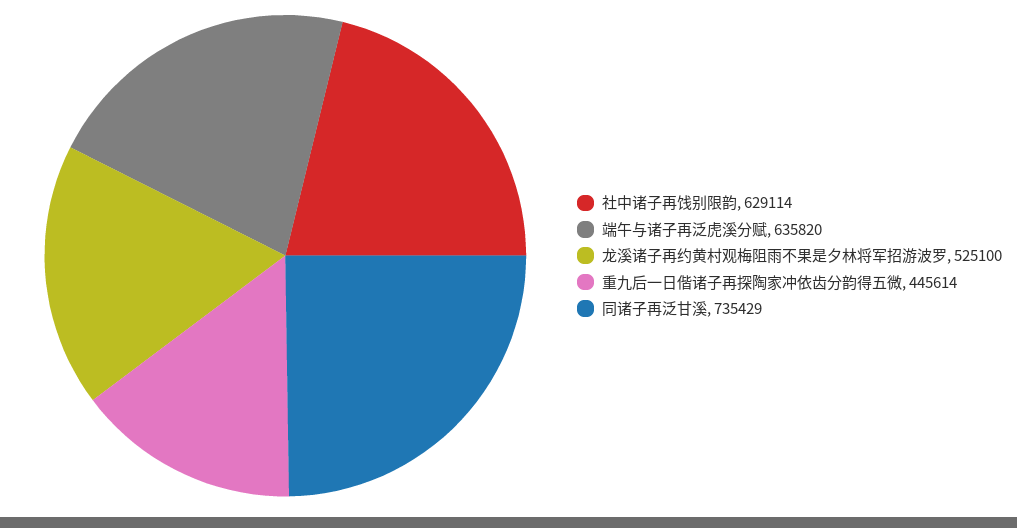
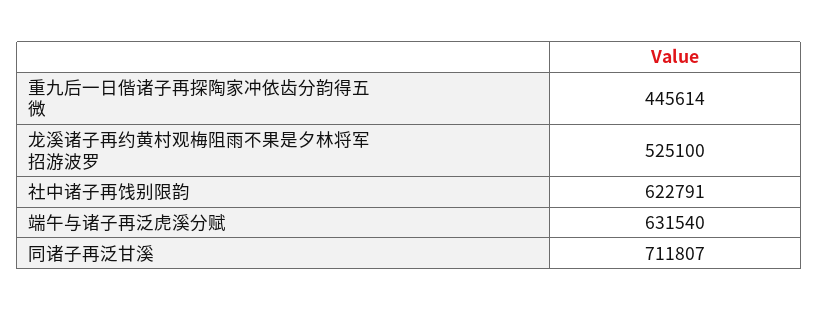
社中诸子再饯别限韵: 629114 -> 622791
端午与诸子再泛虎溪分赋: 635820 -> 631540
同诸子再泛甘溪: 735429 -> 711807

